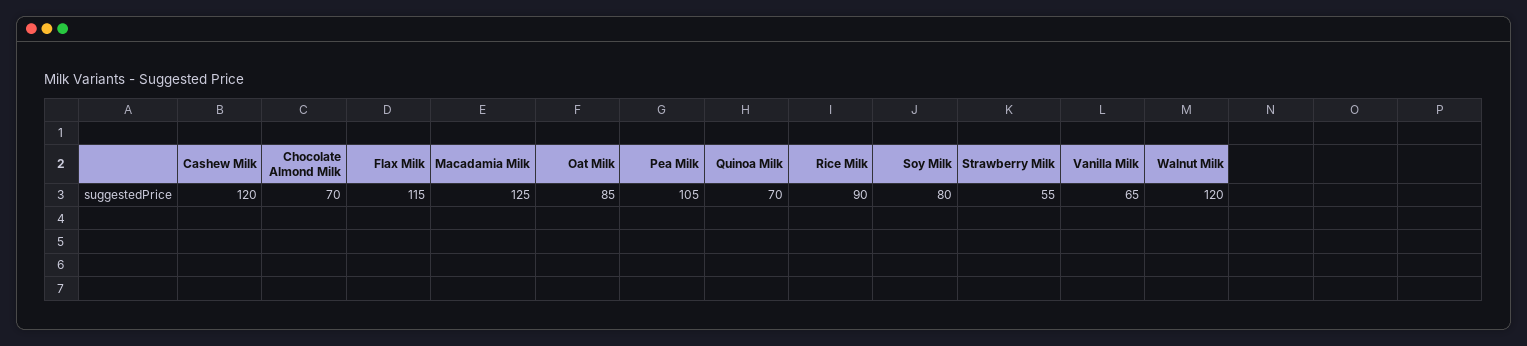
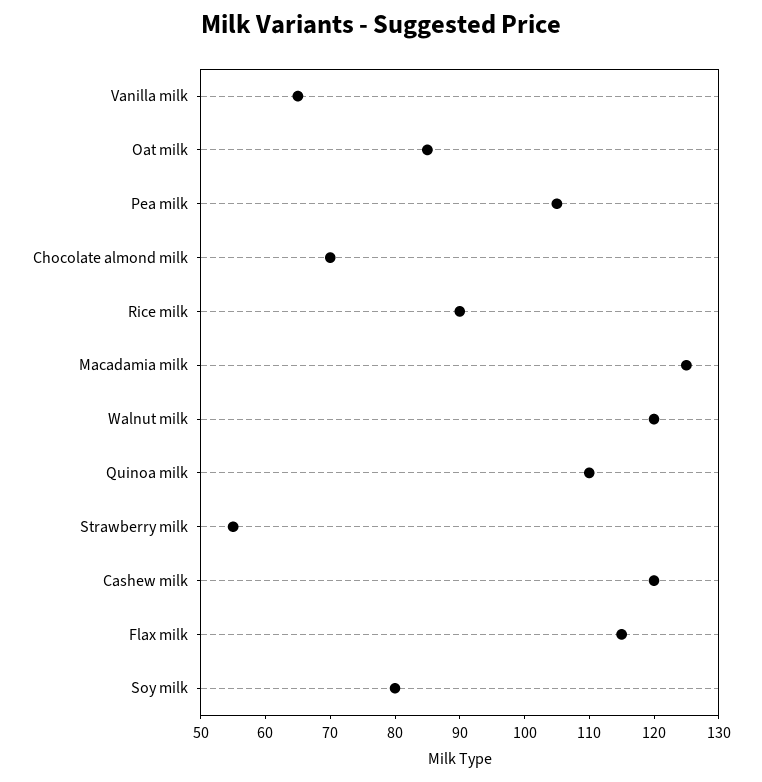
Quinoa Milk: 70 -> 110

